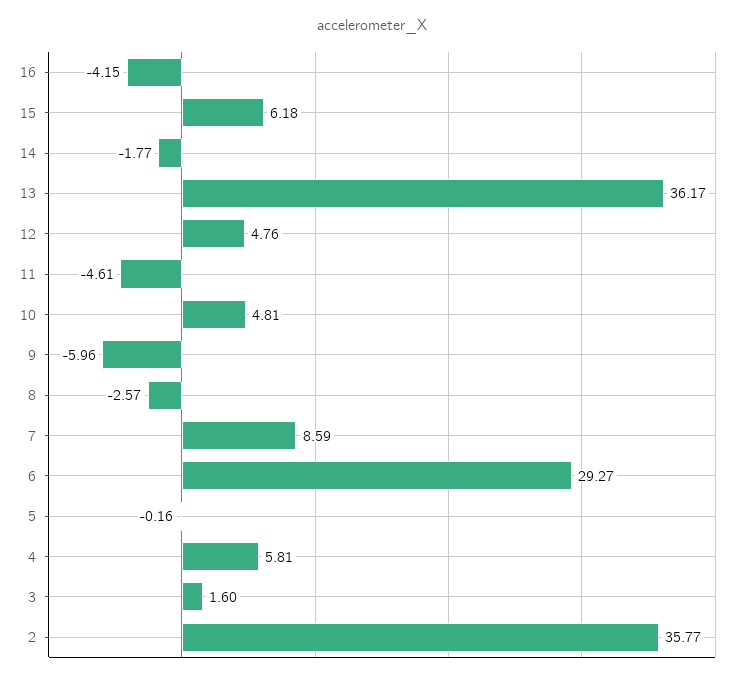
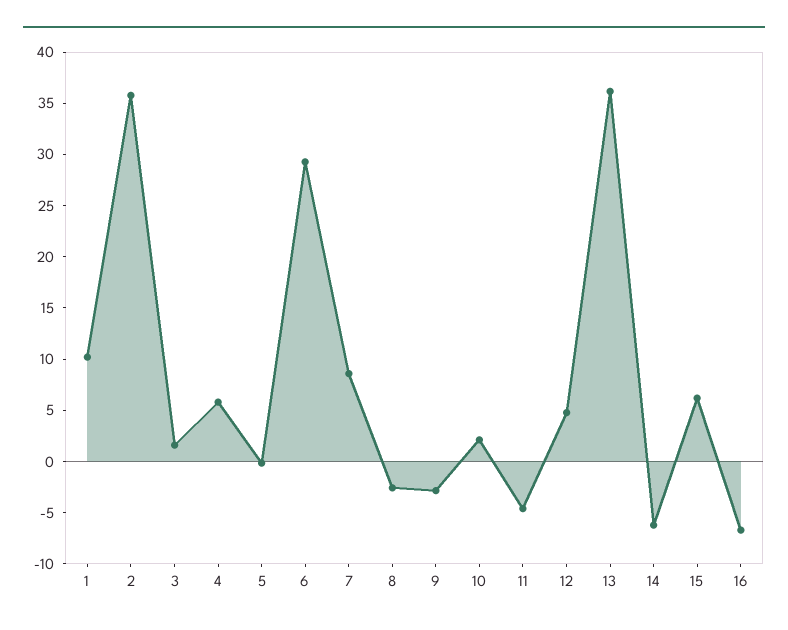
16: -4.15 -> -7
14: -1.77 -> -6
10: 4.81 -> 2
9: -5.96 -> -3
1: none -> 10

